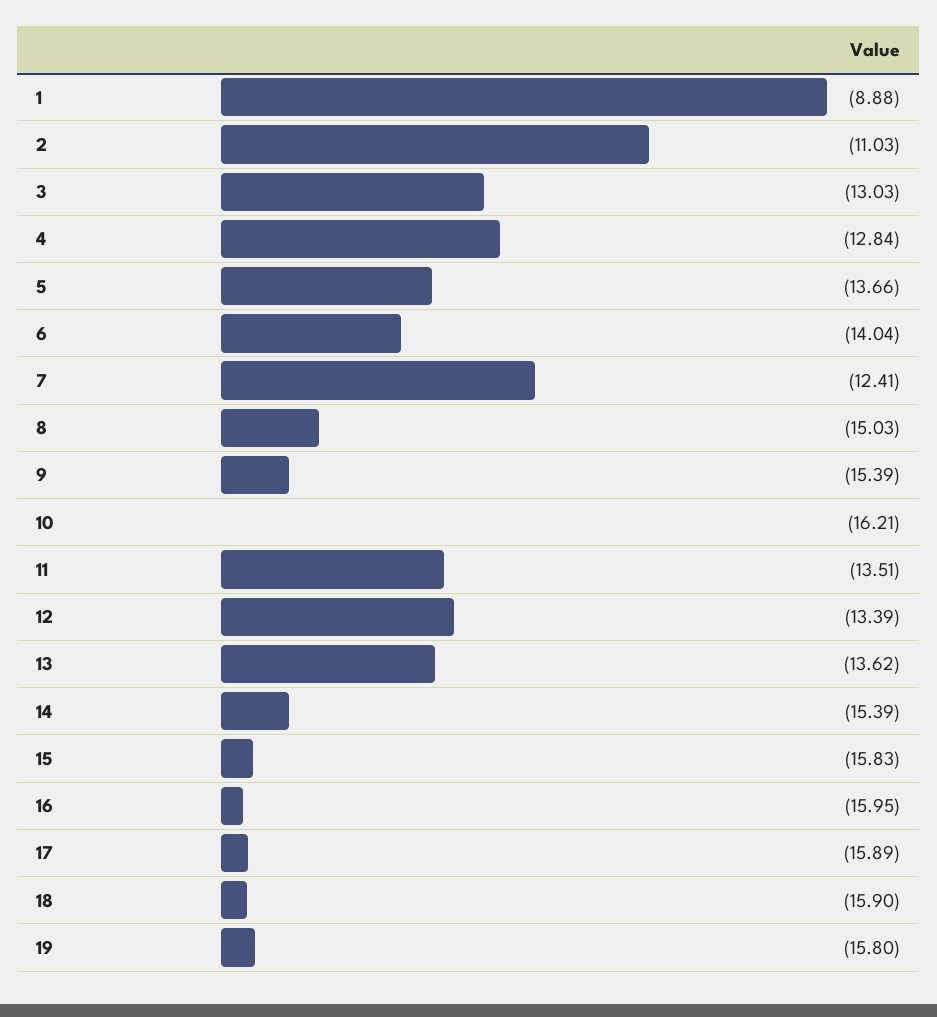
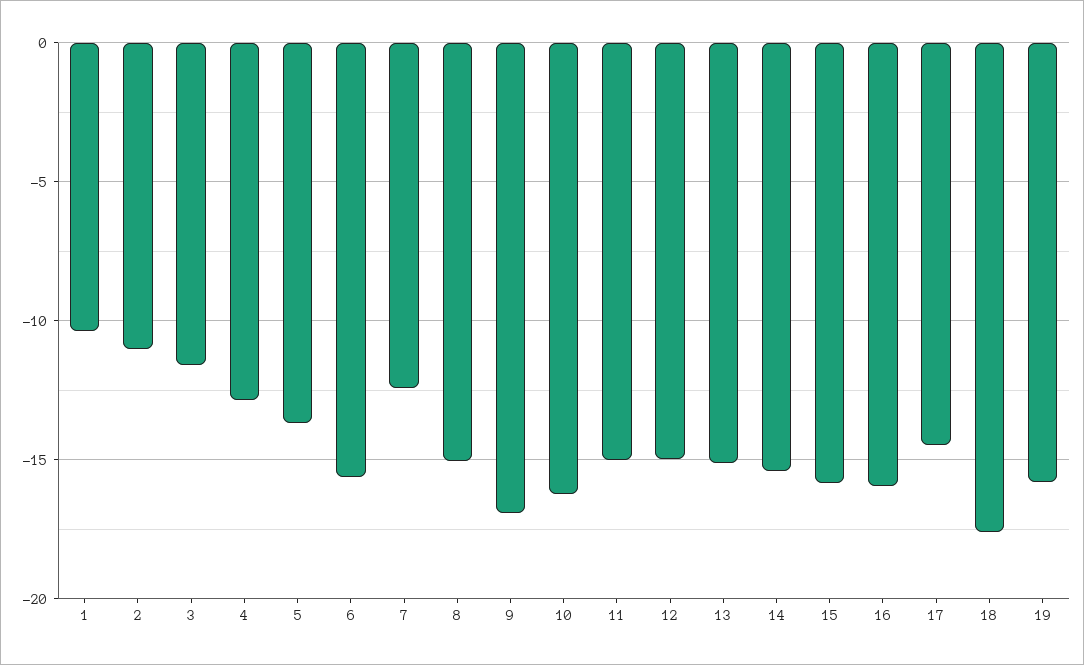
1: -8.88 -> -10.5
3: -13.03 -> -11.5
6: -14.04 -> -15.5
9: -15.39 -> -17
11: -13.51 -> -15
12: -13.39 -> -15
13: -13.62 -> -15
17: -15.89 -> -14.5
18: -15.9 -> -17.5

